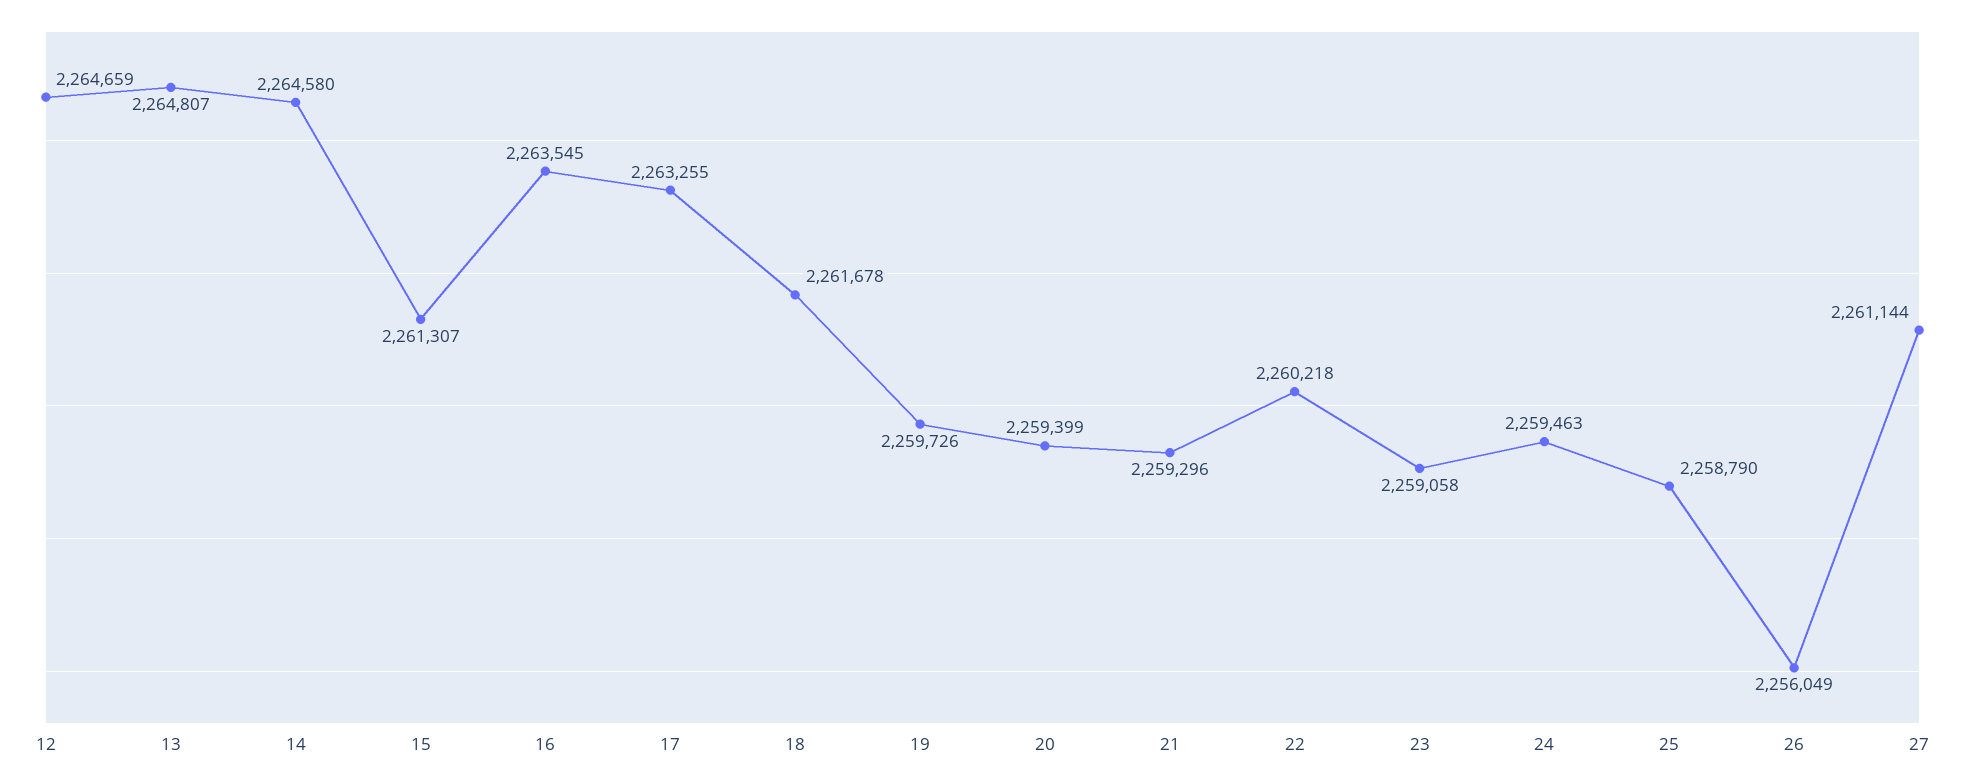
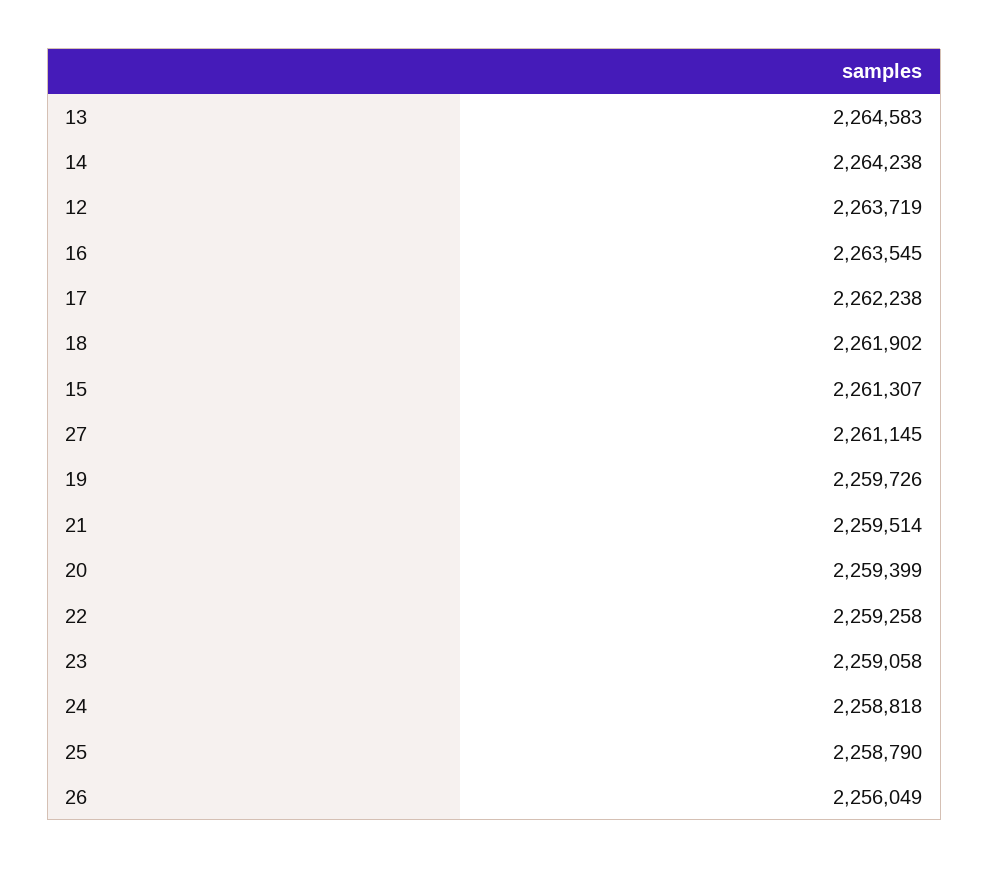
12: 2264659 -> 2263719
13: 2264807 -> 2264583
14: 2264580 -> 2264238
17: 2263255 -> 2262238
18: 2261678 -> 2261902
21: 2259296 -> 2259514
22: 2260218 -> 2259258
24: 2259463 -> 2258818
27: 2261144 -> 2261145

